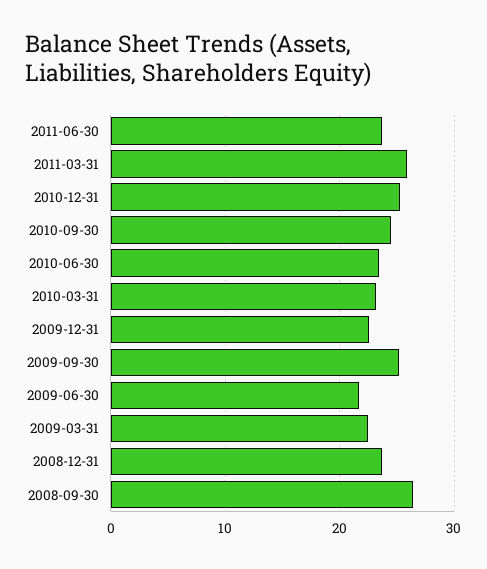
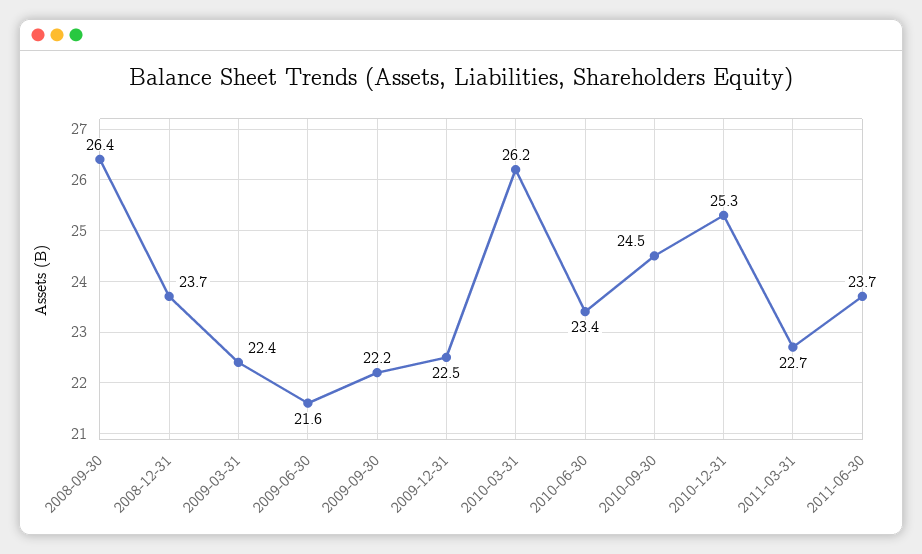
2011-03-31: 26 -> 22.7
2010-03-31: 23 -> 26.2
2009-09-30: 25 -> 22.2

